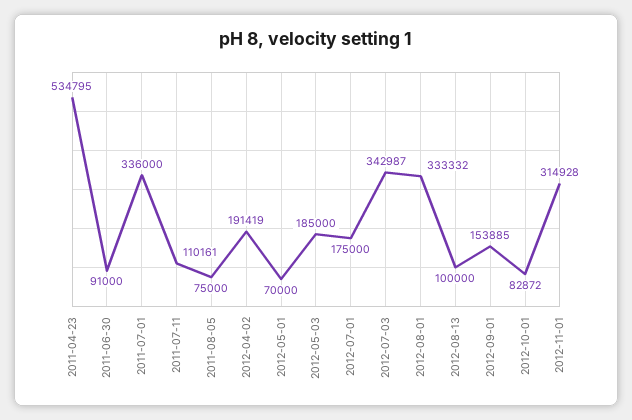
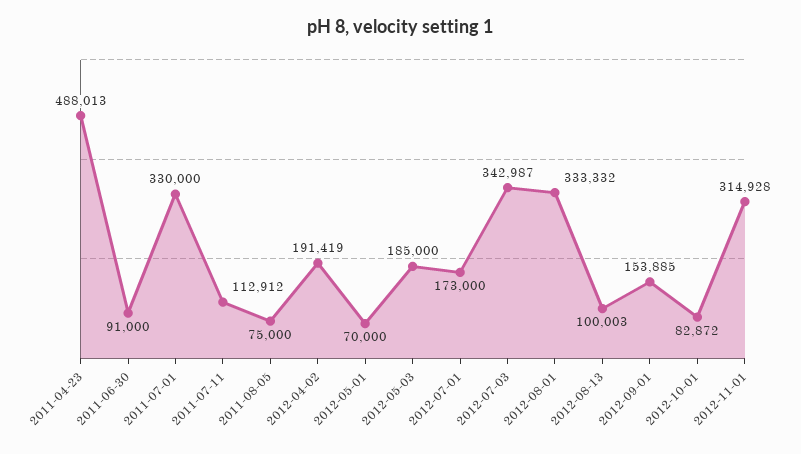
2011-04-23: 534795 -> 488013
2011-07-01: 336000 -> 330000
2011-07-11: 110161 -> 112912
2012-07-01: 175000 -> 173000
2012-08-13: 100000 -> 100003

